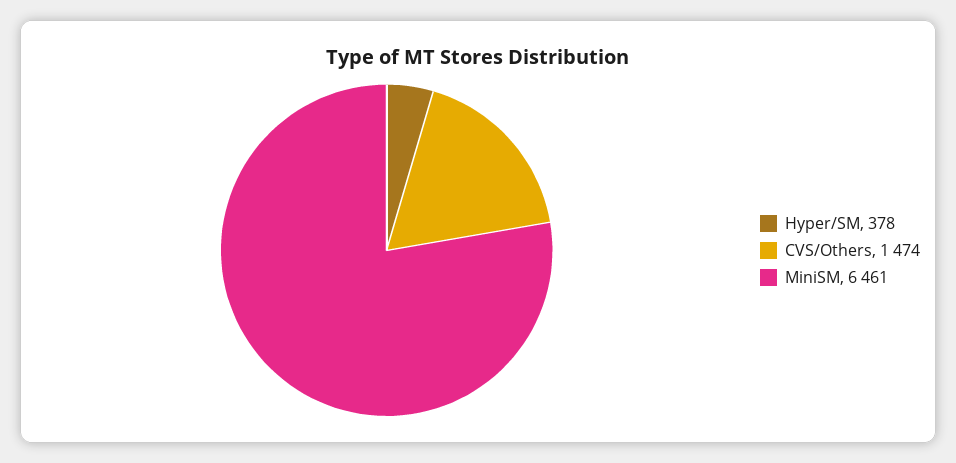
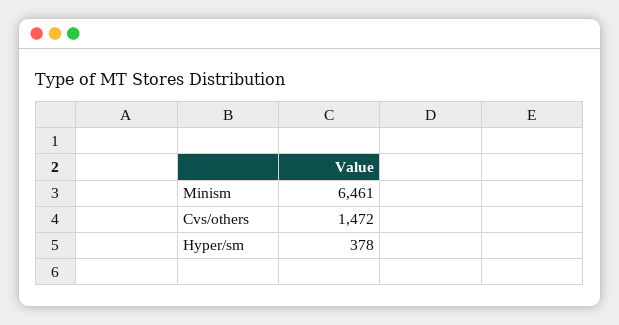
CVS/Others: 1474 -> 1472

